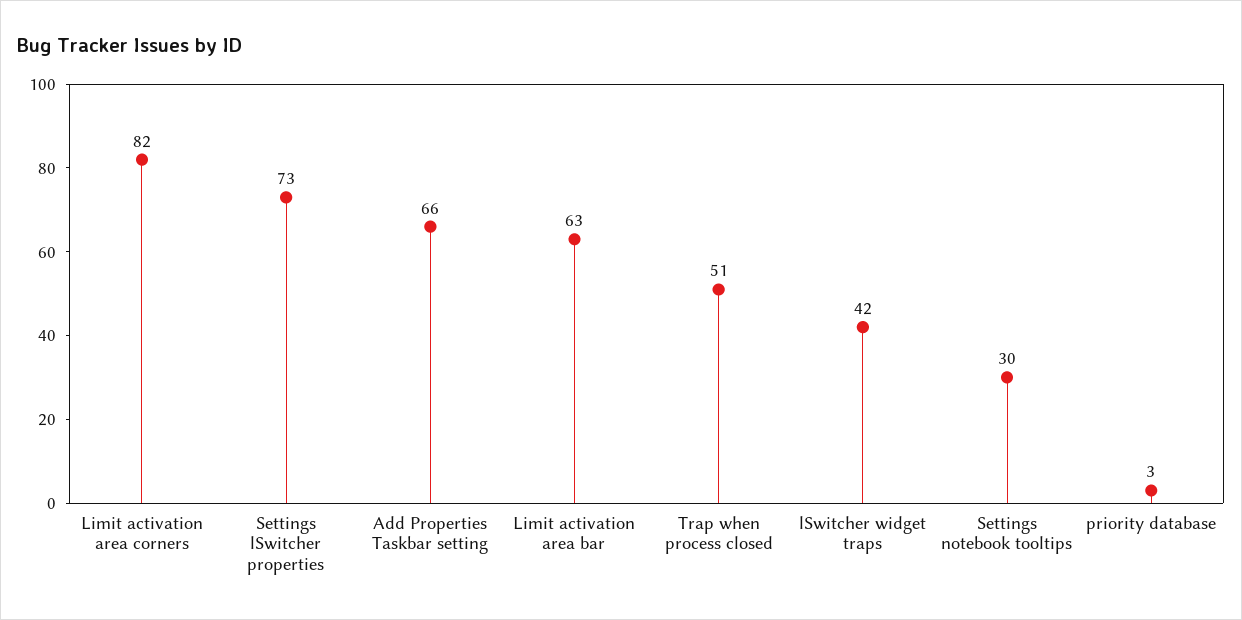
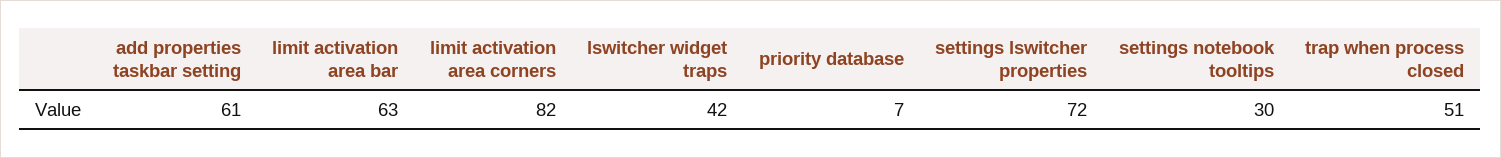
Settings lSwitcher properties: 73 -> 72
Add Properties Taskbar setting: 66 -> 61
priority database: 3 -> 7

